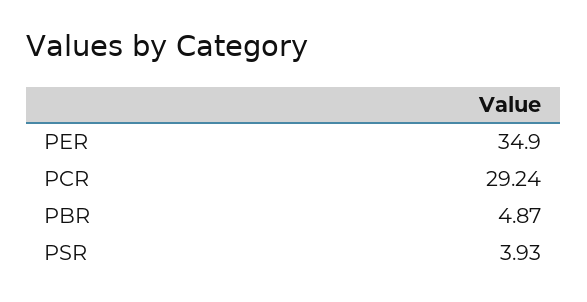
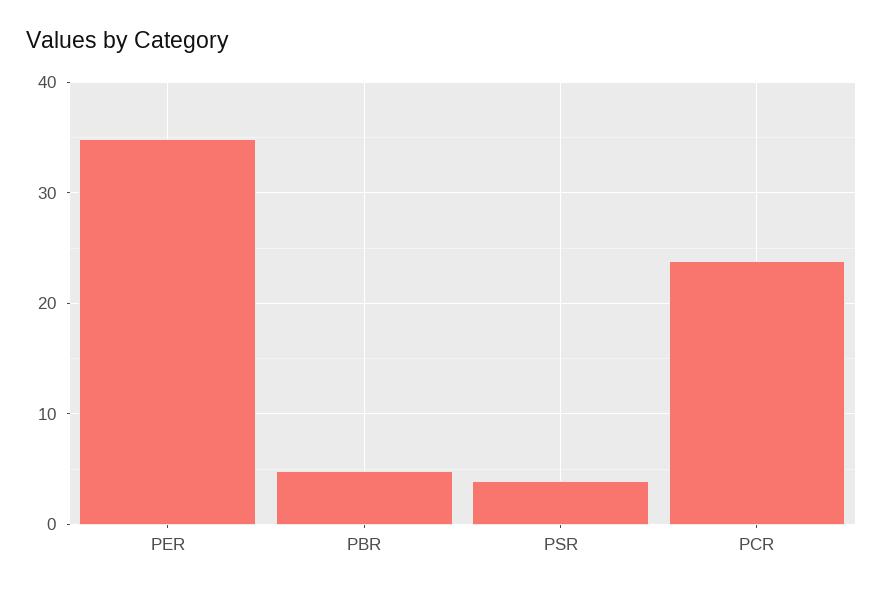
PCR: 29.24 -> 24

